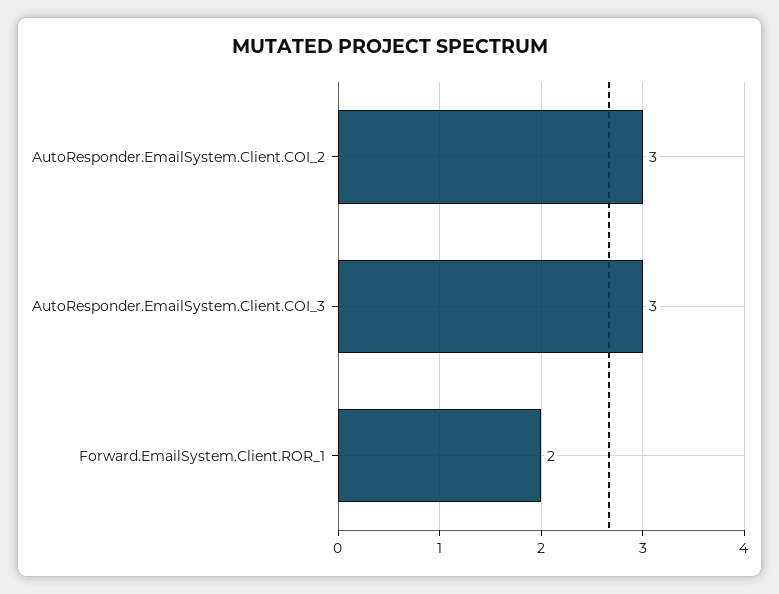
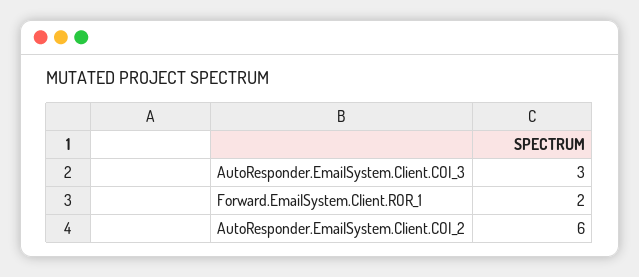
AutoResponder.EmailSystem.Client.COI_2: 3 -> 6

